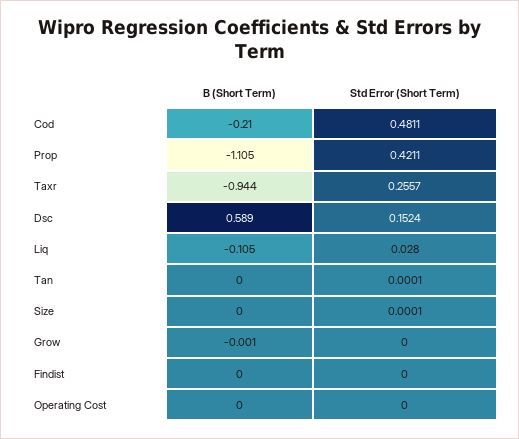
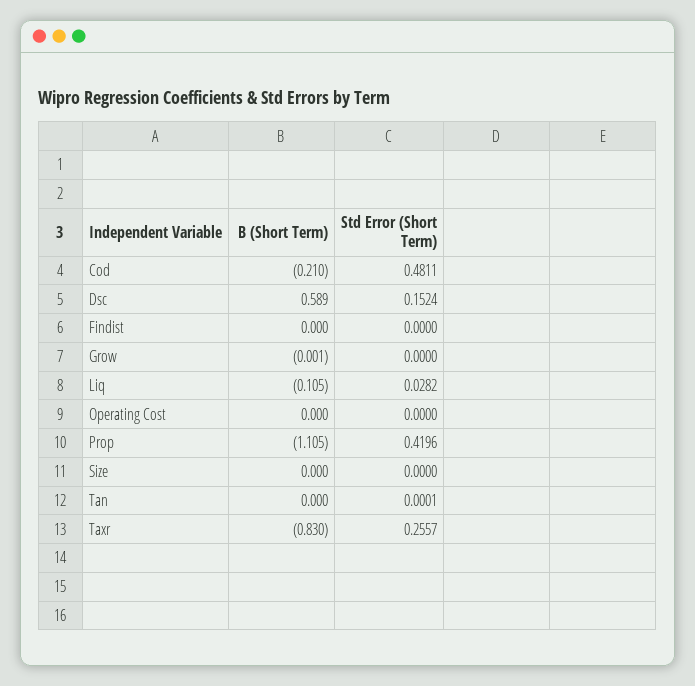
Std Error (Short Term), Prop: 0.4211 -> 0.4196
B (Short Term), Taxr: -0.944 -> -0.83
Std Error (Short Term), Liq: 0.028 -> 0.0282
Std Error (Short Term), Size: 0.0001 -> 0

